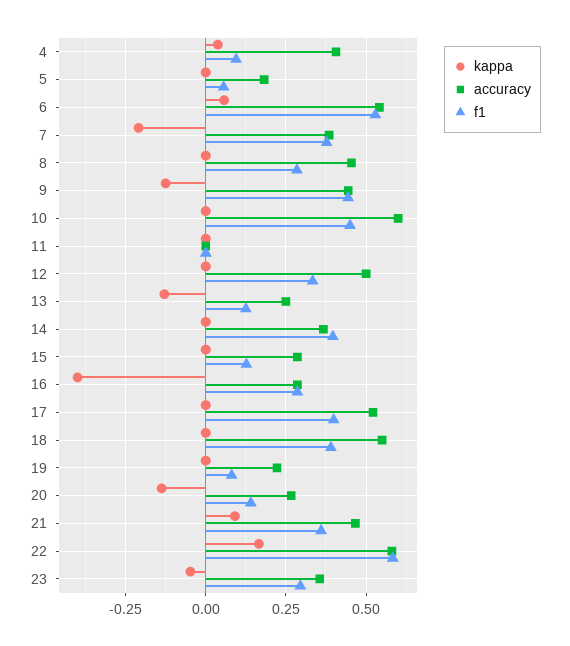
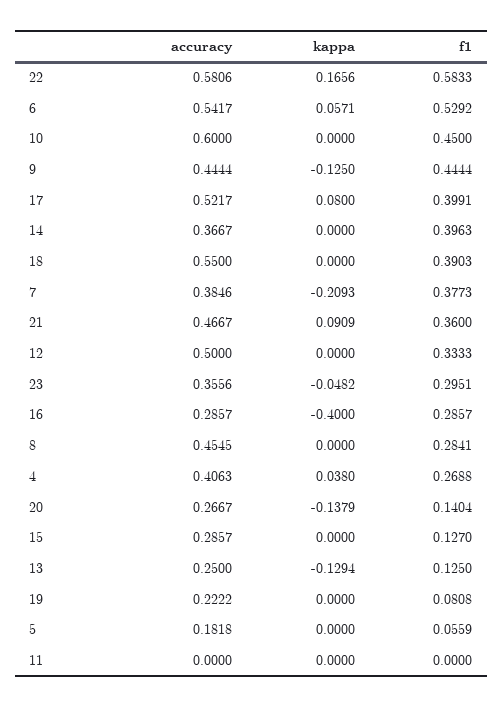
f1, 4: 0.1 -> 0.2688
kappa, 17: 0 -> 0.08

